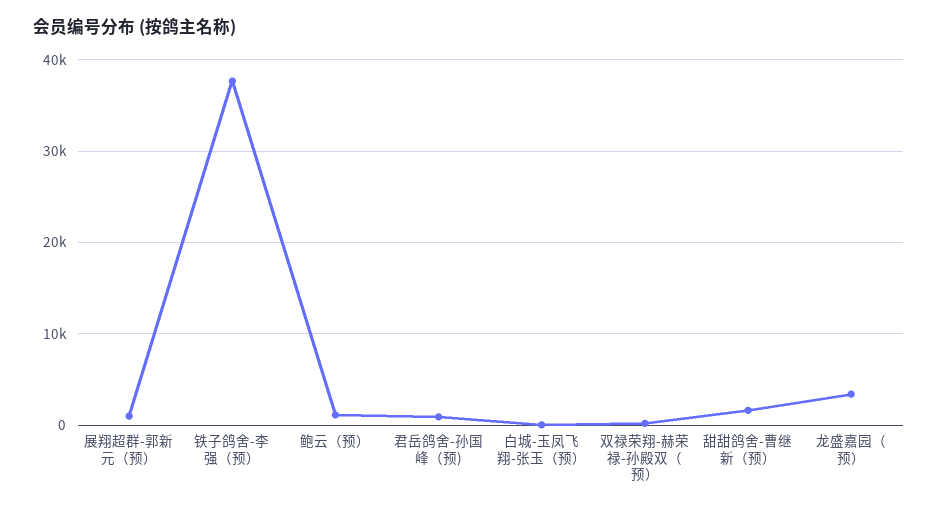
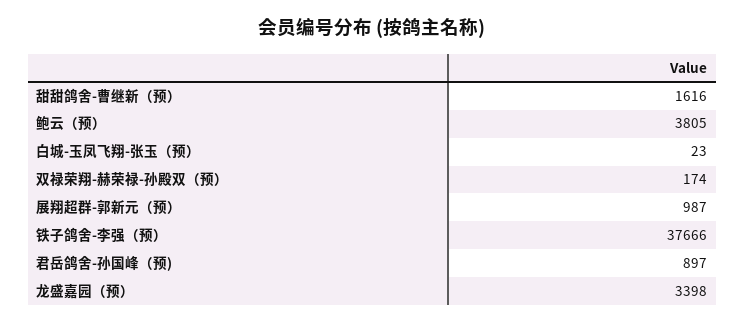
鲍云（预）: 1000 -> 3805

